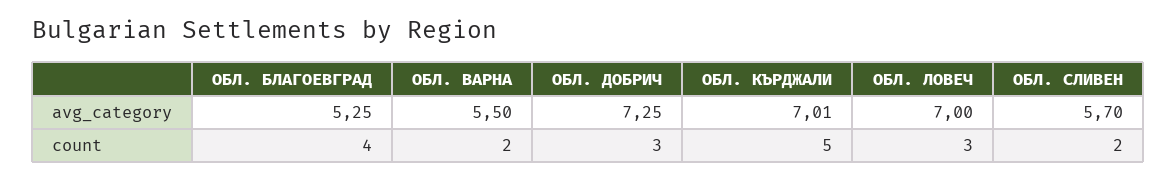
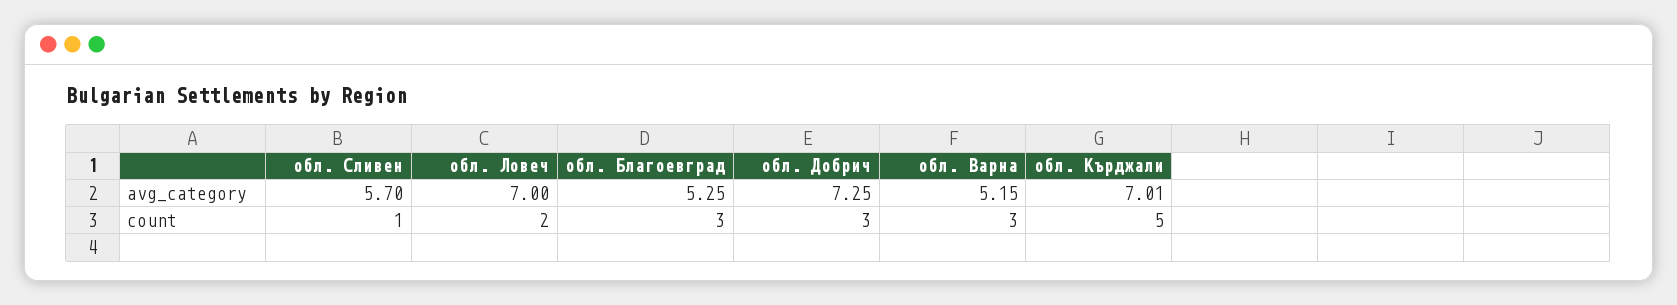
ОБЛ. ВАРНА, avg_category: 5.5 -> 5.15
ОБЛ. БЛАГОЕВГРАД, count: 4 -> 3
ОБЛ. ВАРНА, count: 2 -> 3
ОБЛ. ЛОВЕЧ, count: 3 -> 2
ОБЛ. СЛИВЕН, count: 2 -> 1

